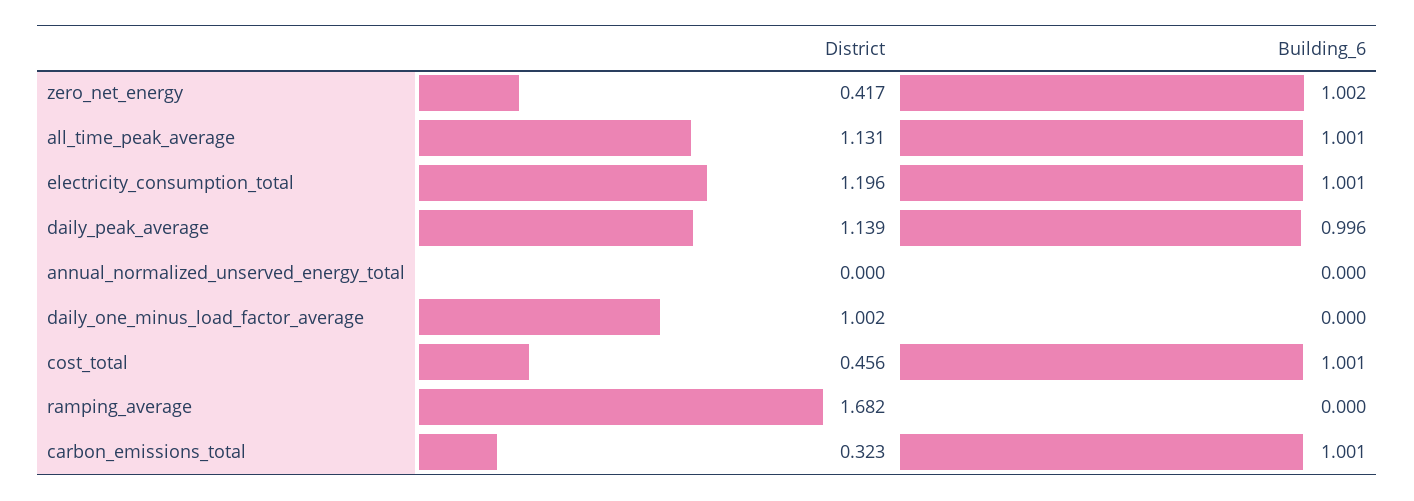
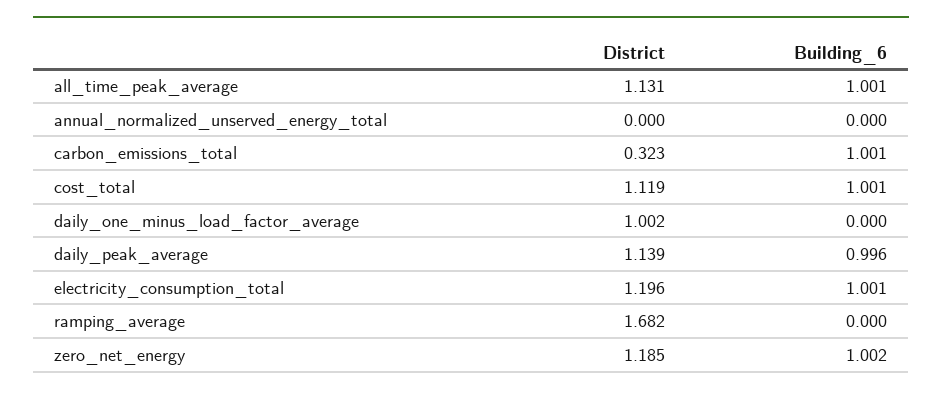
District, zero_net_energy: 0.417 -> 1.185
District, cost_total: 0.456 -> 1.119

